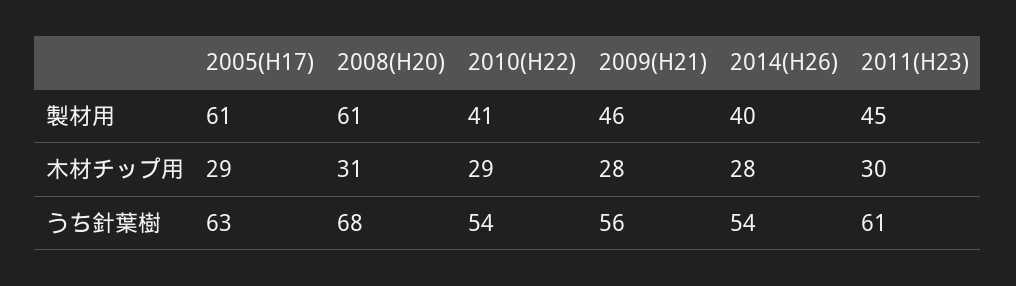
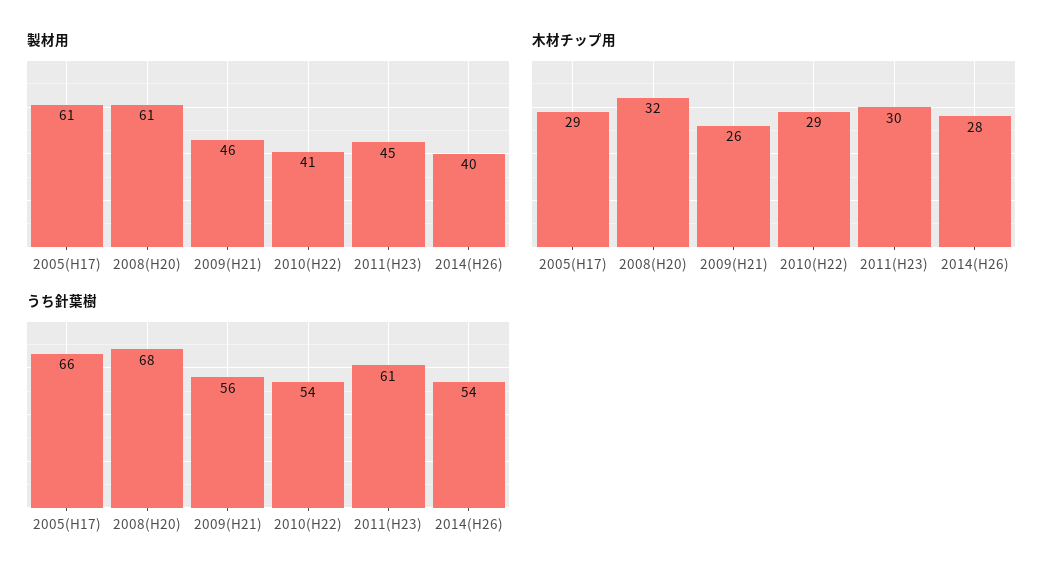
木材チップ用, 2008(H20): 31 -> 32
木材チップ用, 2009(H21): 28 -> 26
うち針葉樹, 2005(H17): 63 -> 66

